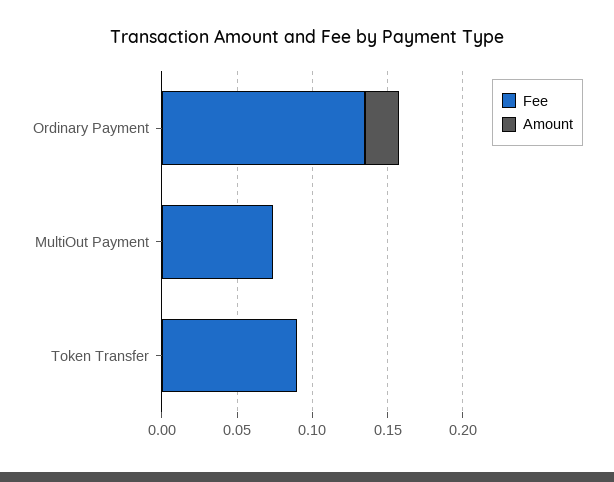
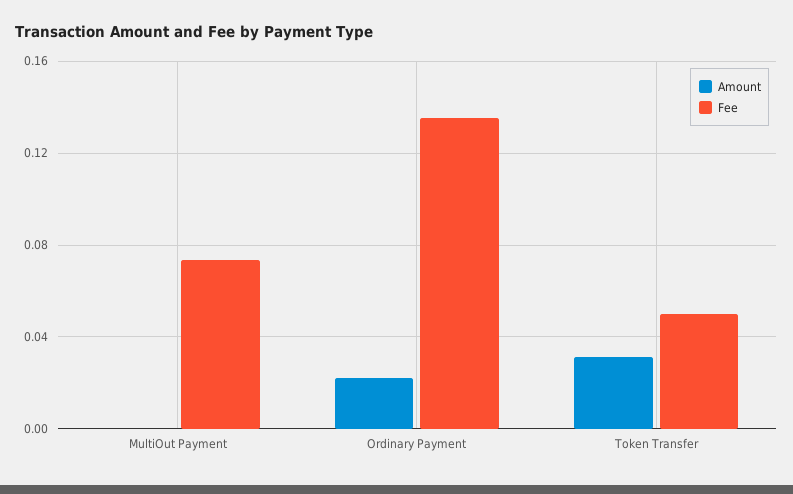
Fee, Token Transfer: 0.09 -> 0.05
Amount, Token Transfer: 0 -> 0.03

